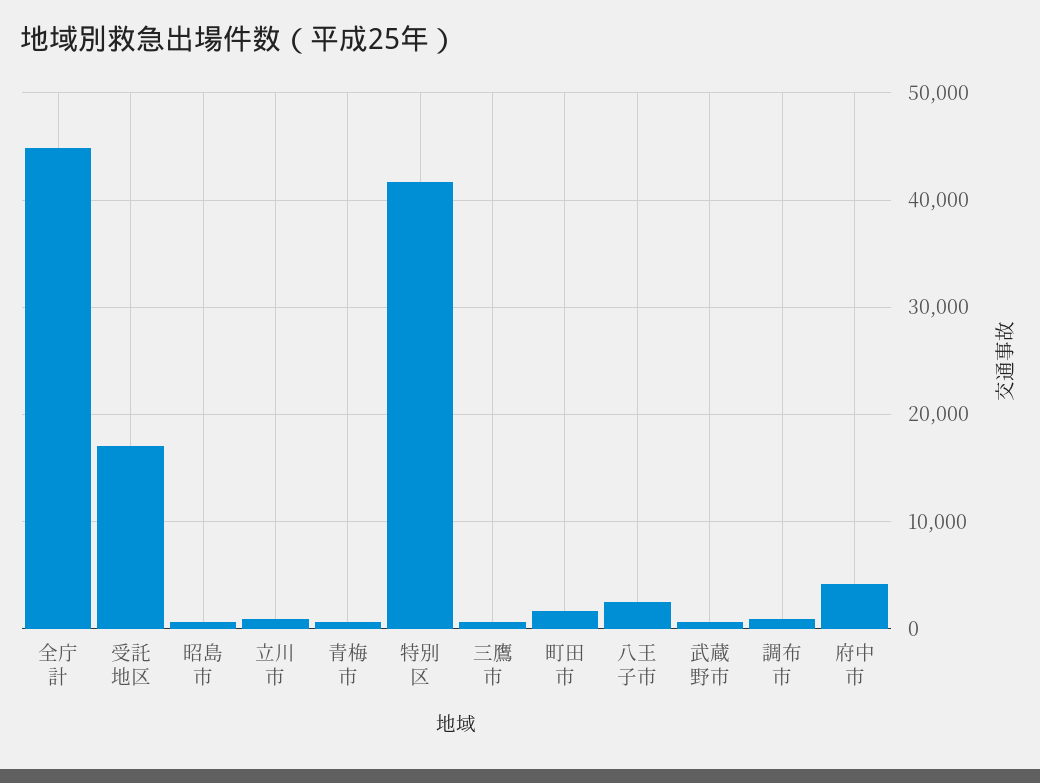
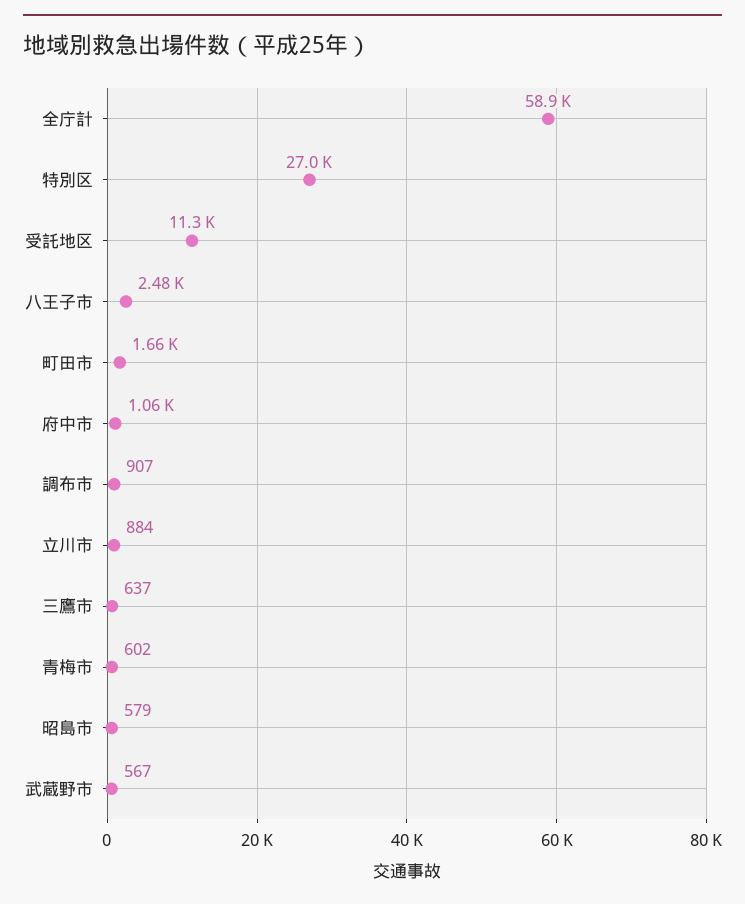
全庁計: 45000 -> 58900
受託地区: 17000 -> 11300
特別区: 42000 -> 27000
府中市: 4000 -> 1060

